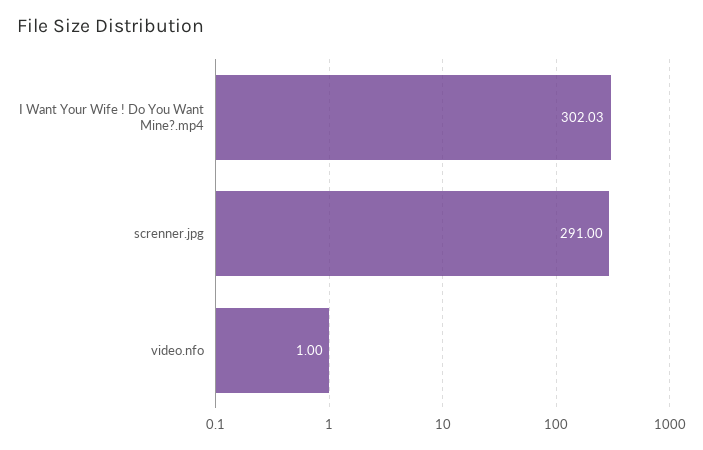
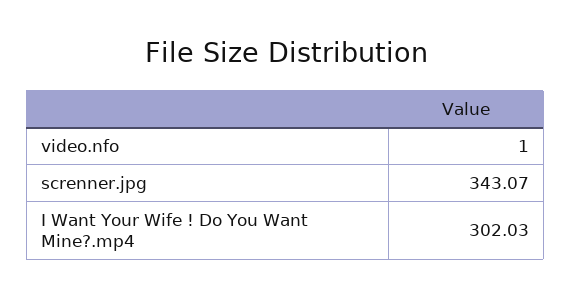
screnner.jpg: 291 -> 343.07

